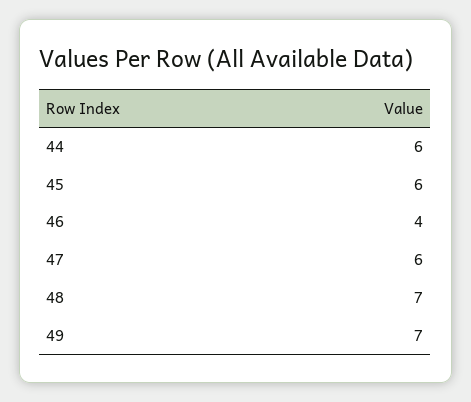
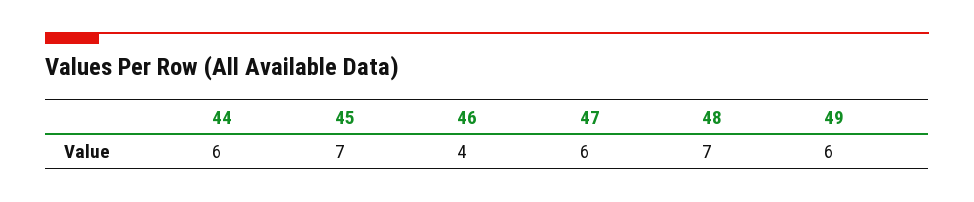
45: 6 -> 7
49: 7 -> 6

